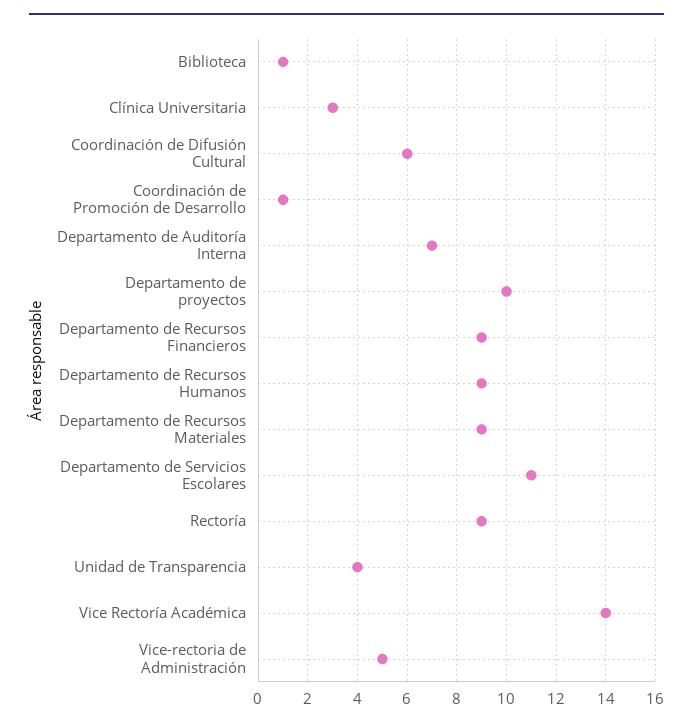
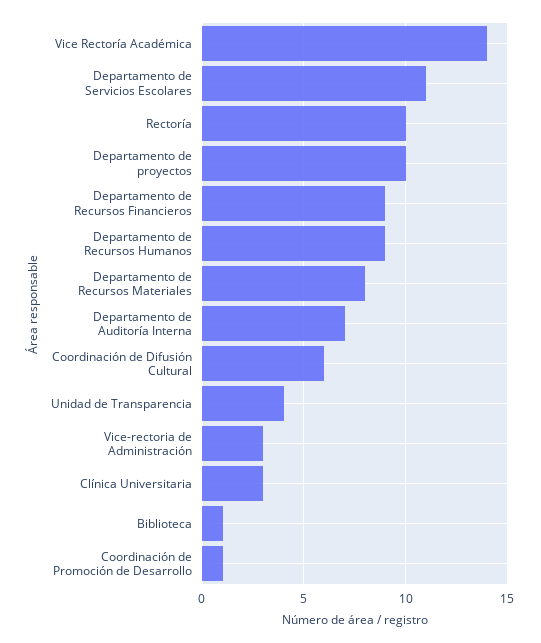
Departamento de Recursos Materiales: 9 -> 8
Rectoría: 9 -> 10
Vice-rectoria de Administración: 5 -> 3

